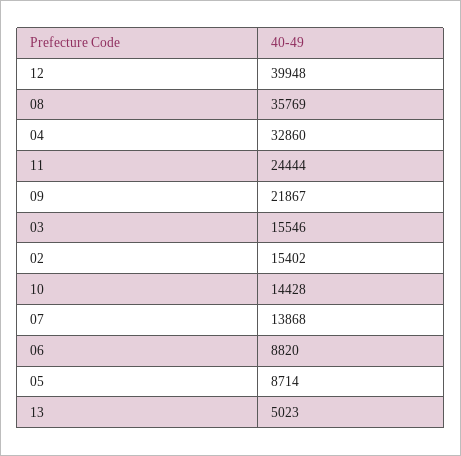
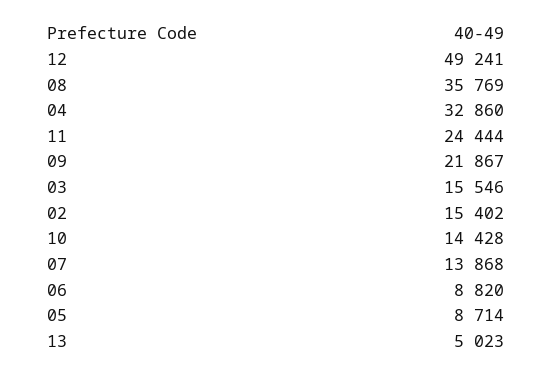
12: 39948 -> 49241

